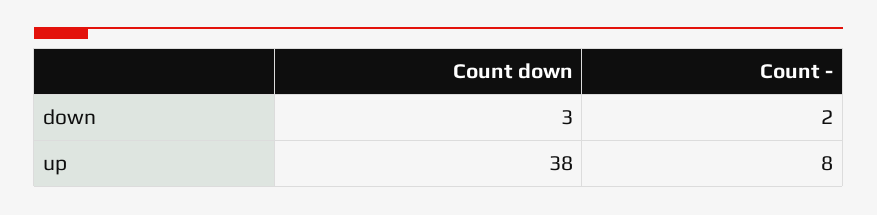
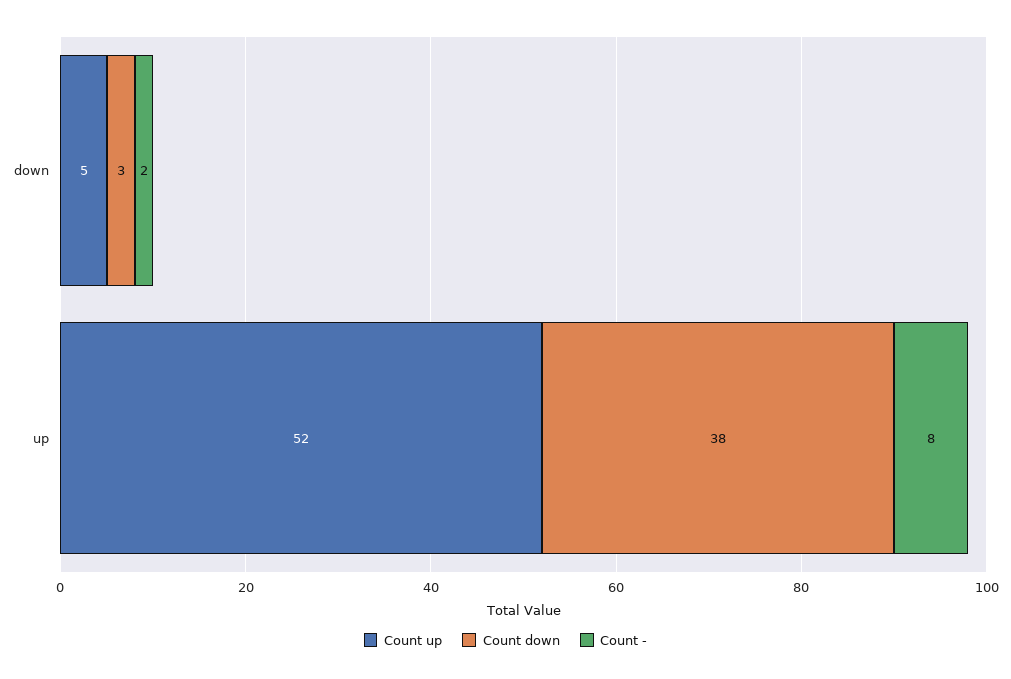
Count up, down: none -> 5
Count up, up: none -> 52

